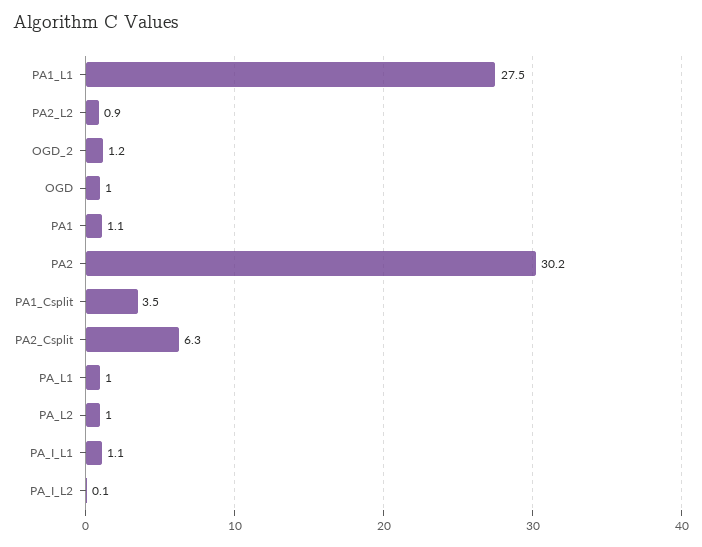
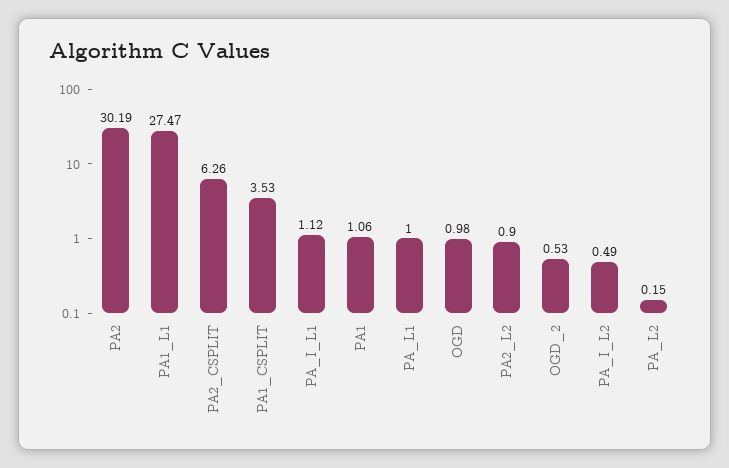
OGD_2: 1.2 -> 0.53
PA_L2: 1 -> 0.15
PA_I_L2: 0.1 -> 0.49

